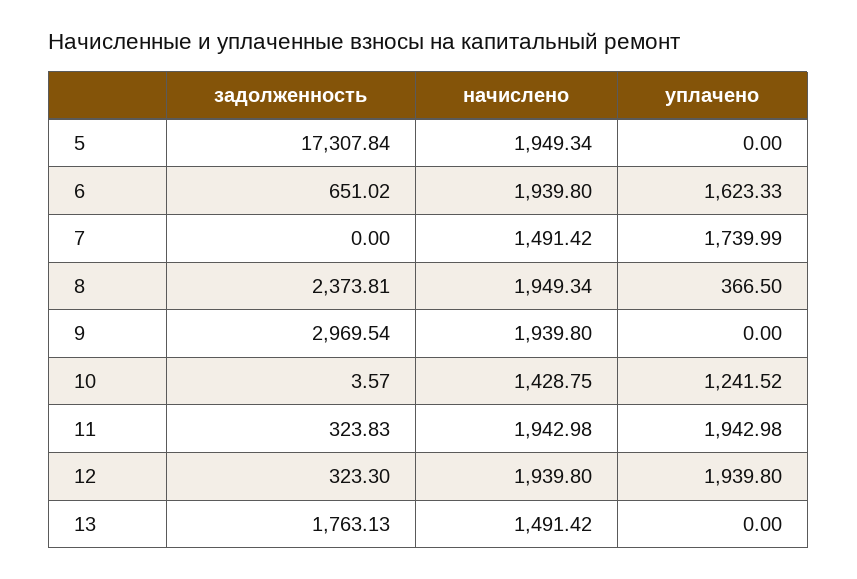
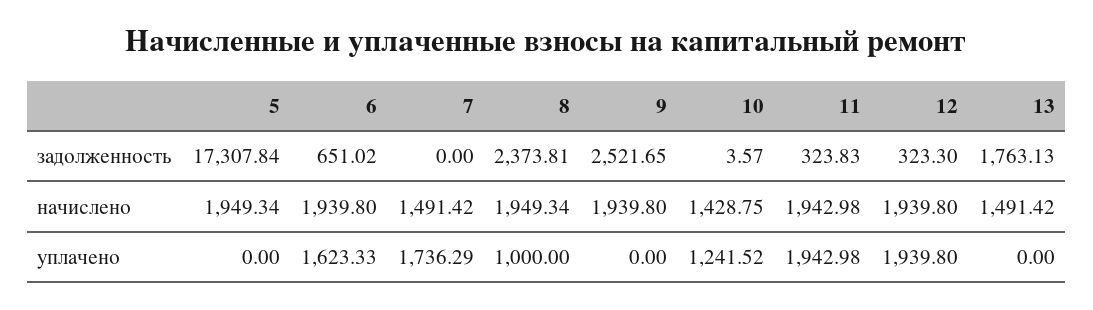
уплачено, 7: 1739.99 -> 1736.29
уплачено, 8: 366.5 -> 1000
задолженность, 9: 2969.54 -> 2521.65

